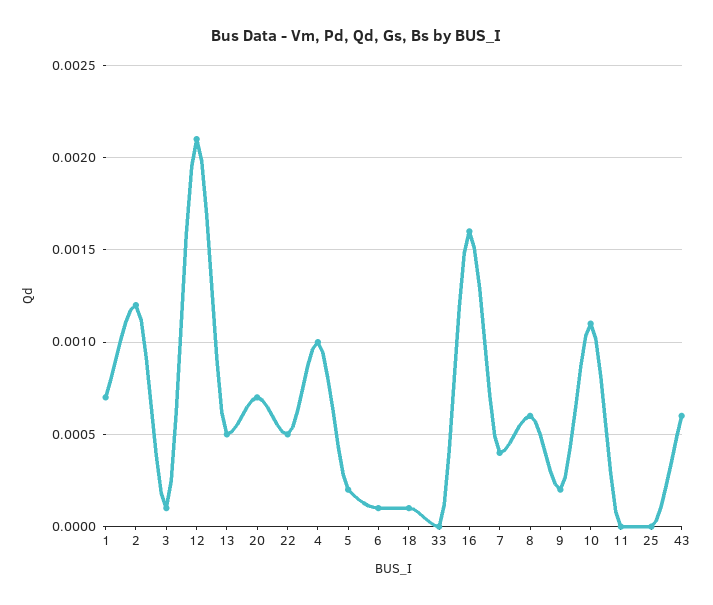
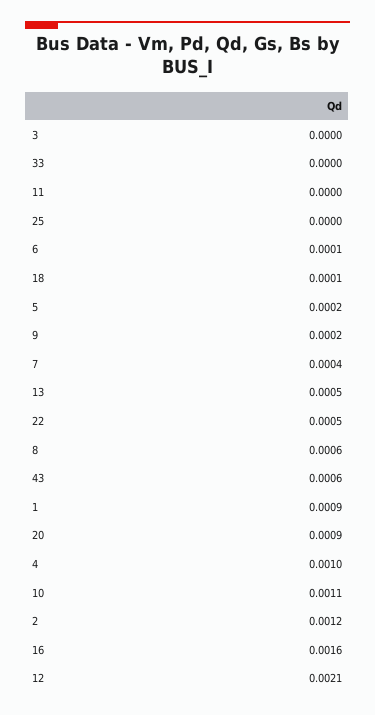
1: 0.0007 -> 0.0009
3: 0.0001 -> 0
20: 0.0007 -> 0.0009

